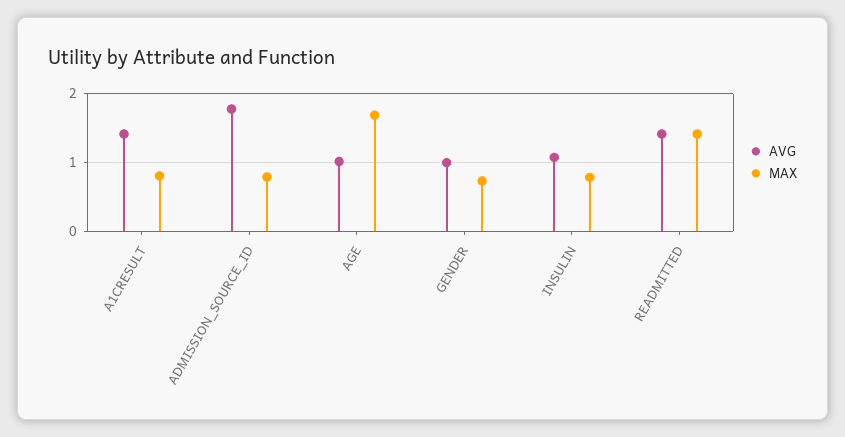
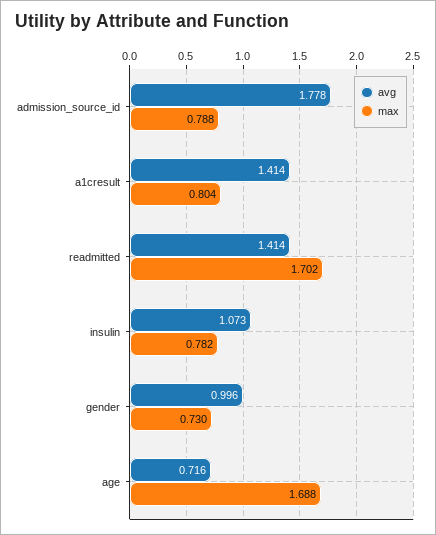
AVG, AGE: 1 -> 0.716
MAX, READMITTED: 1.4 -> 1.702

